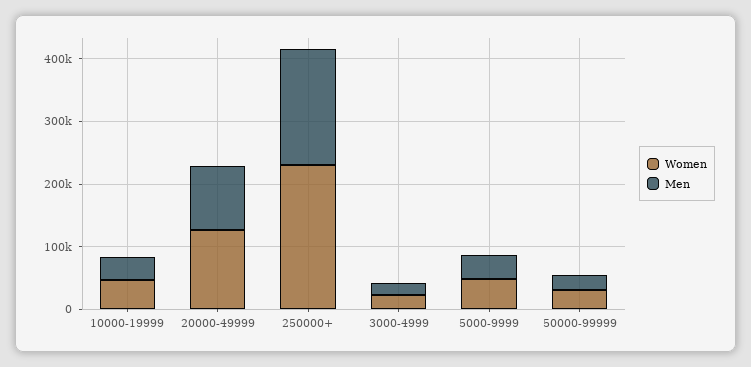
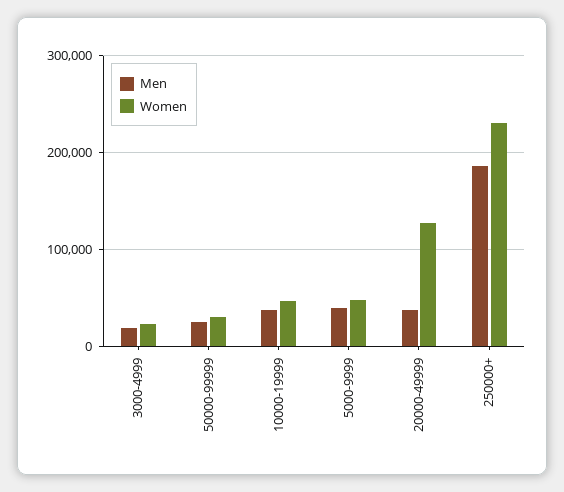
Men, 20000-49999: 100000 -> 40000

